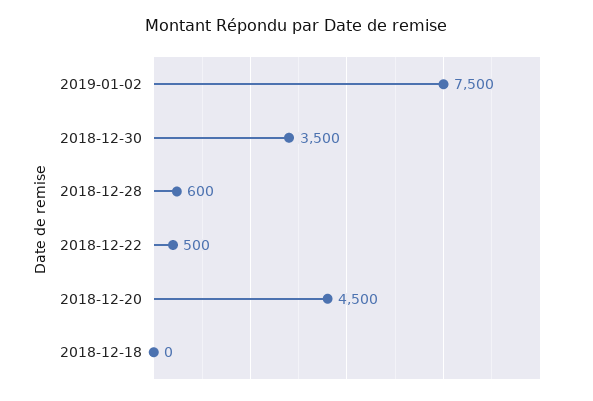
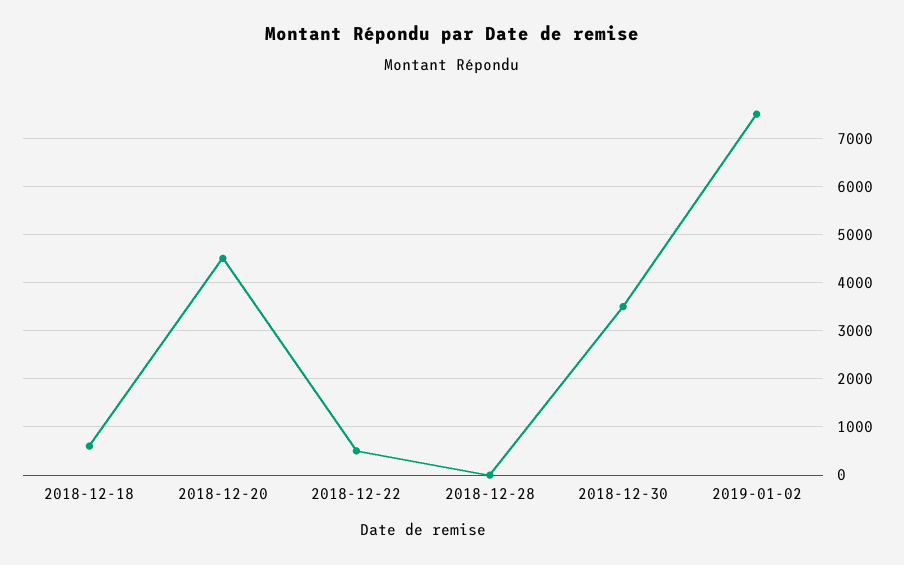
2018-12-28: 600 -> 0
2018-12-18: 0 -> 600

